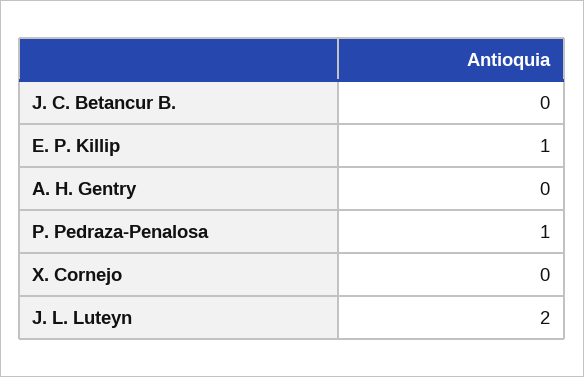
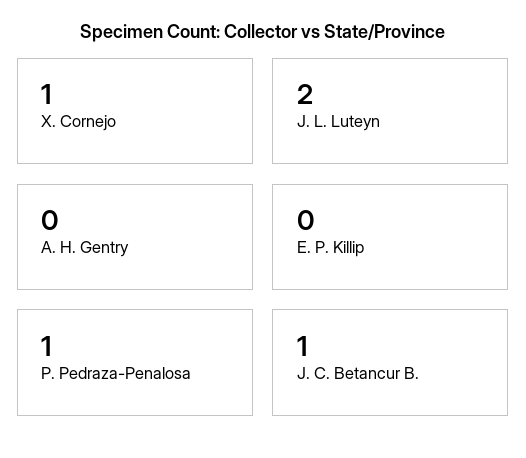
J. C. Betancur B.: 0 -> 1
E. P. Killip: 1 -> 0
X. Cornejo: 0 -> 1

